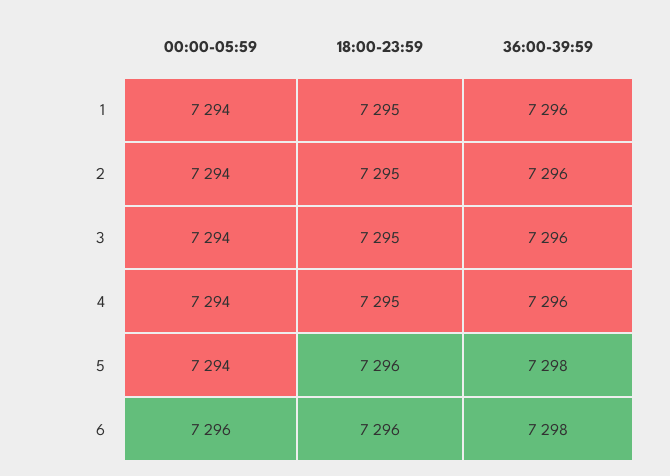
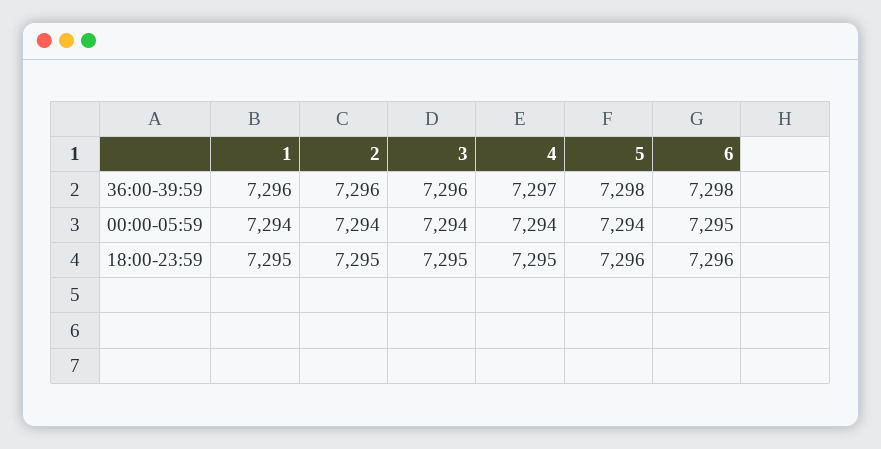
36:00-39:59, 4: 7296 -> 7297
00:00-05:59, 6: 7296 -> 7295

